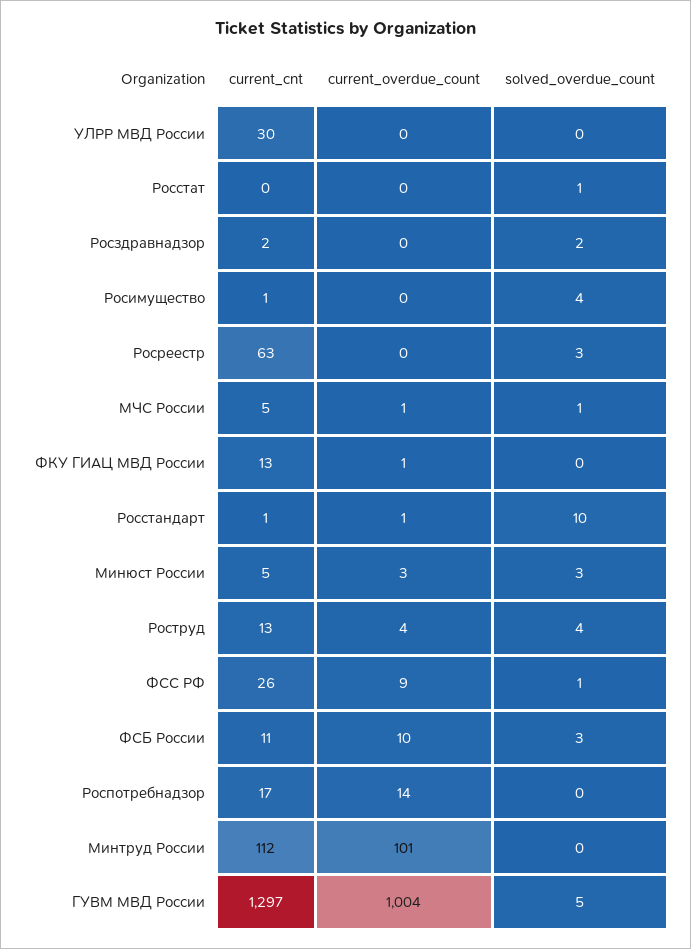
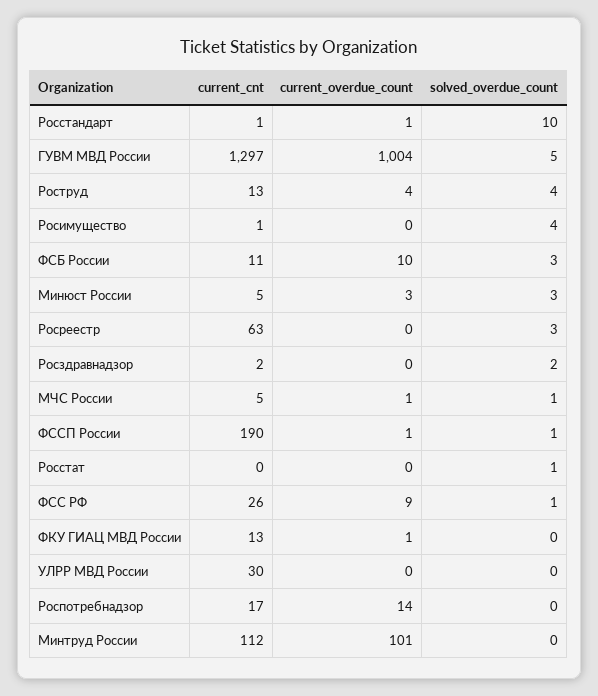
current_cnt, ФССП России: none -> 190
current_overdue_count, ФССП России: none -> 1
solved_overdue_count, ФССП России: none -> 1

